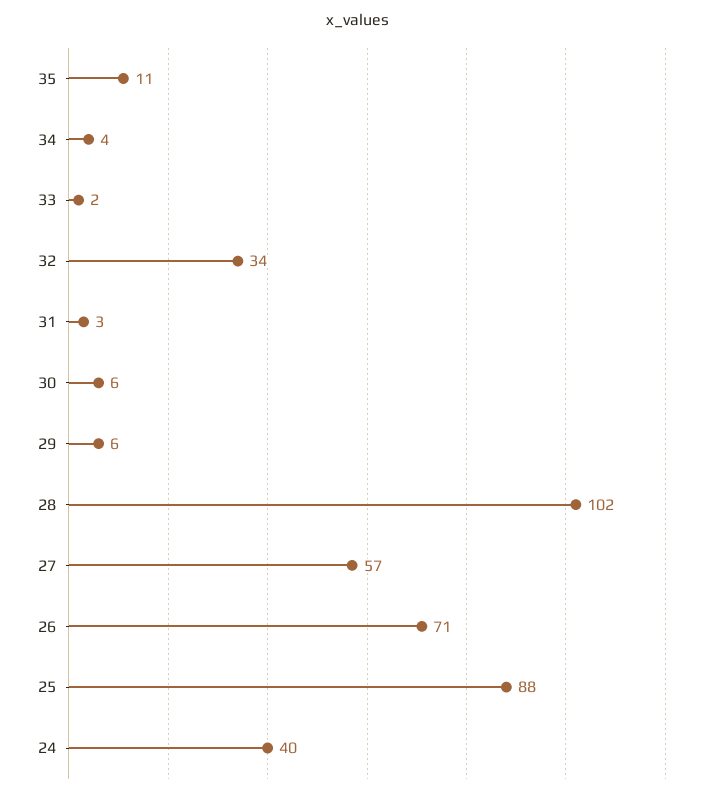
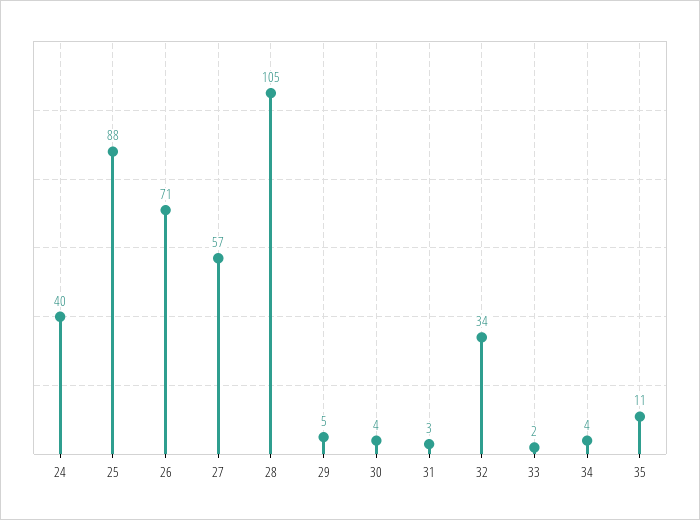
30: 6 -> 4
29: 6 -> 5
28: 102 -> 105

